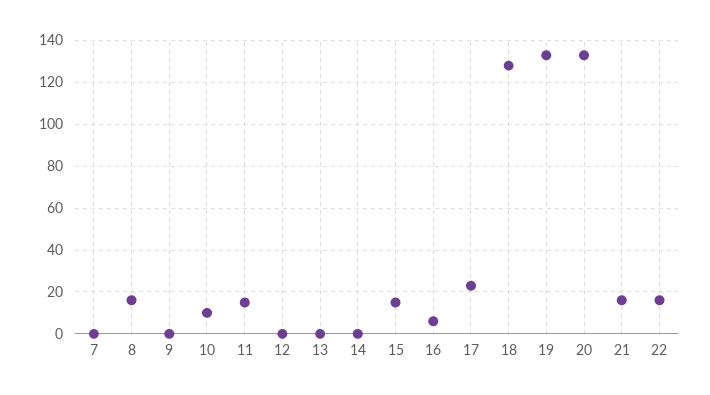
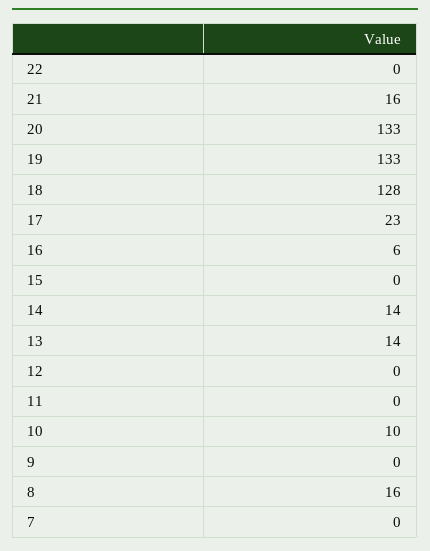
11: 15 -> 0
13: 0 -> 14
14: 0 -> 14
15: 15 -> 0
22: 15 -> 0

